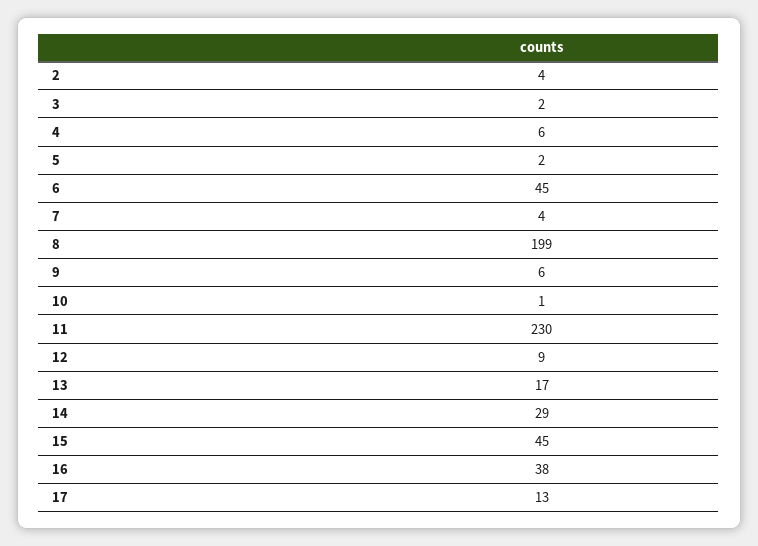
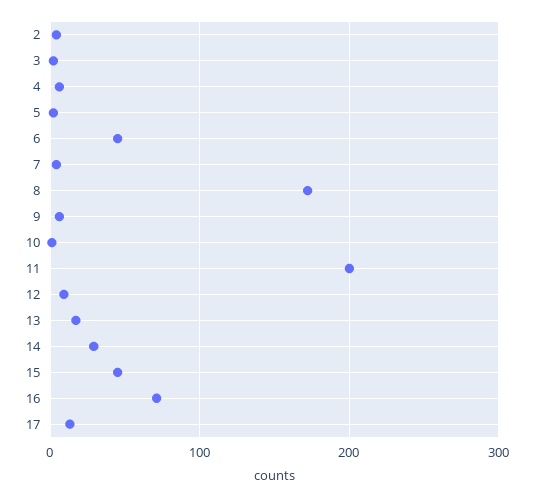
8: 199 -> 170
11: 230 -> 200
16: 38 -> 70

